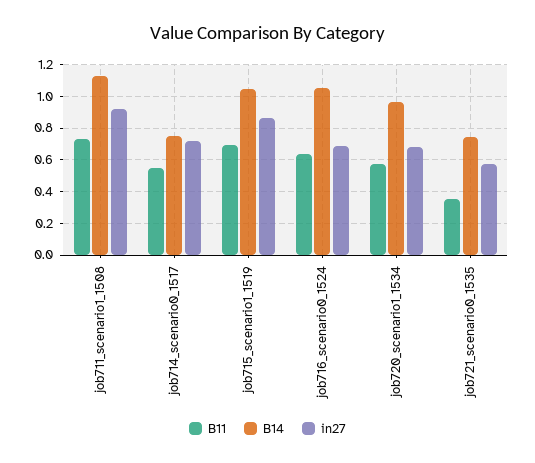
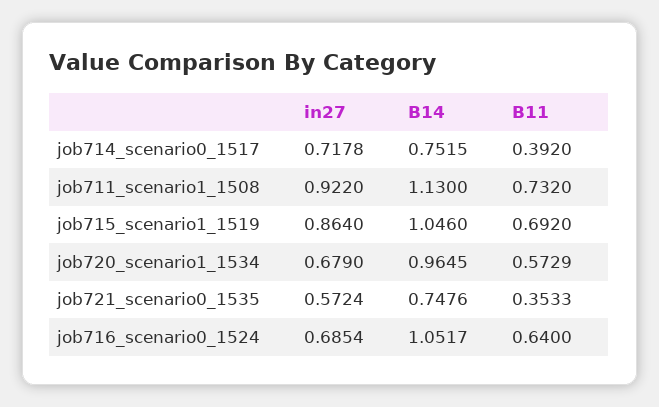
B11, job714_scenario0_1517: 0.55 -> 0.392

